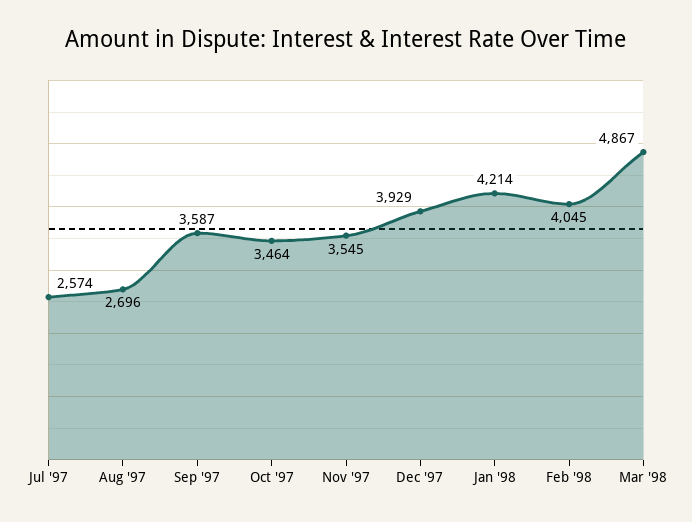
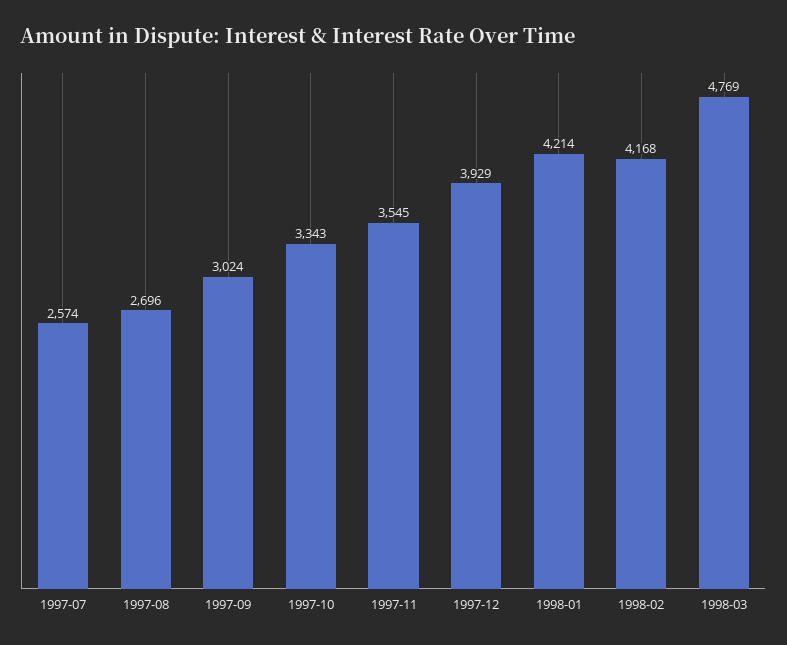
Sep '97: 3587 -> 3024
Oct '97: 3464 -> 3343
Feb '98: 4045 -> 4168
Mar '98: 4867 -> 4769

